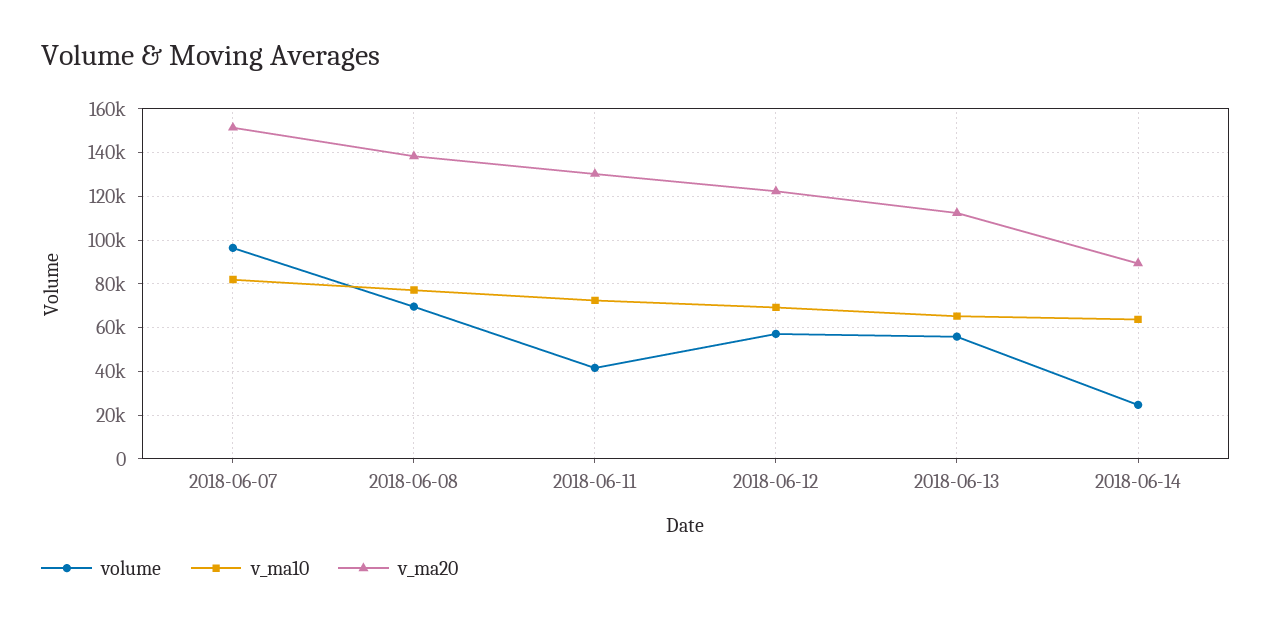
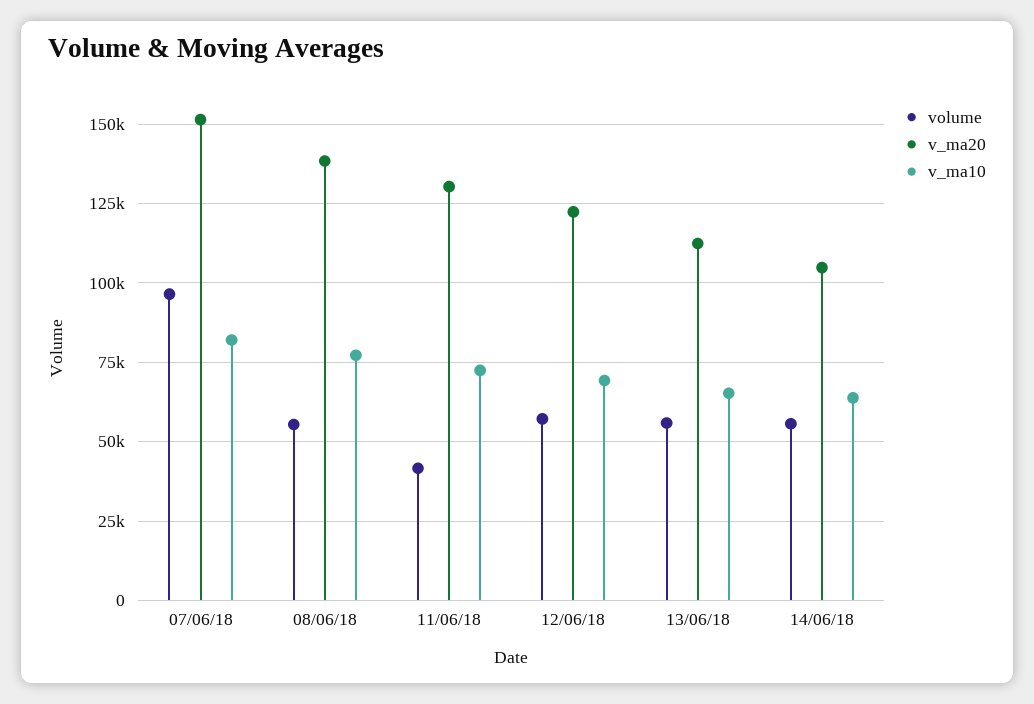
volume, 2018-06-08: 70000 -> 55000
volume, 2018-06-14: 25000 -> 55000
v_ma20, 2018-06-14: 90000 -> 105000

